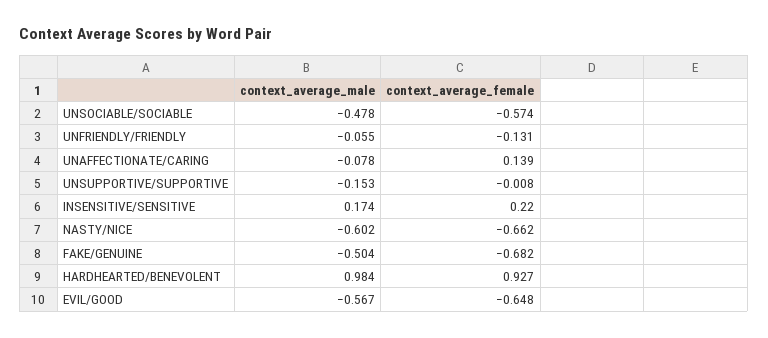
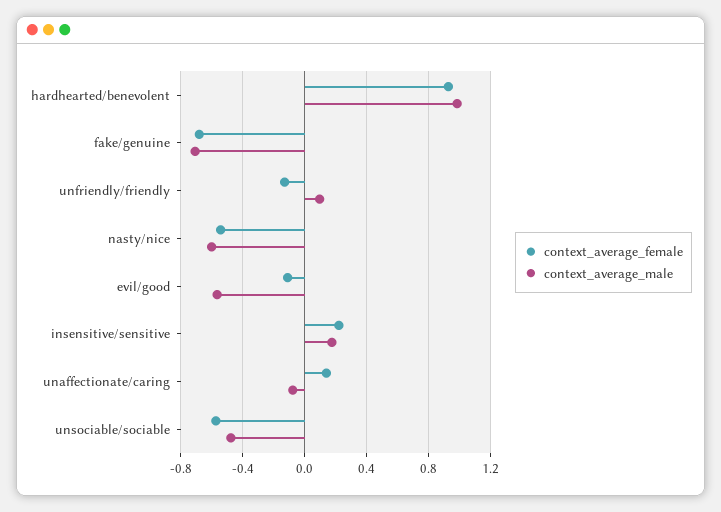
context_average_male, UNFRIENDLY/FRIENDLY: -0.055 -> 0.1
context_average_male, UNSUPPORTIVE/SUPPORTIVE: -0.153 -> none
context_average_female, UNSUPPORTIVE/SUPPORTIVE: -0.008 -> none
context_average_female, NASTY/NICE: -0.662 -> -0.55
context_average_male, FAKE/GENUINE: -0.504 -> -0.7
context_average_female, EVIL/GOOD: -0.648 -> -0.1

